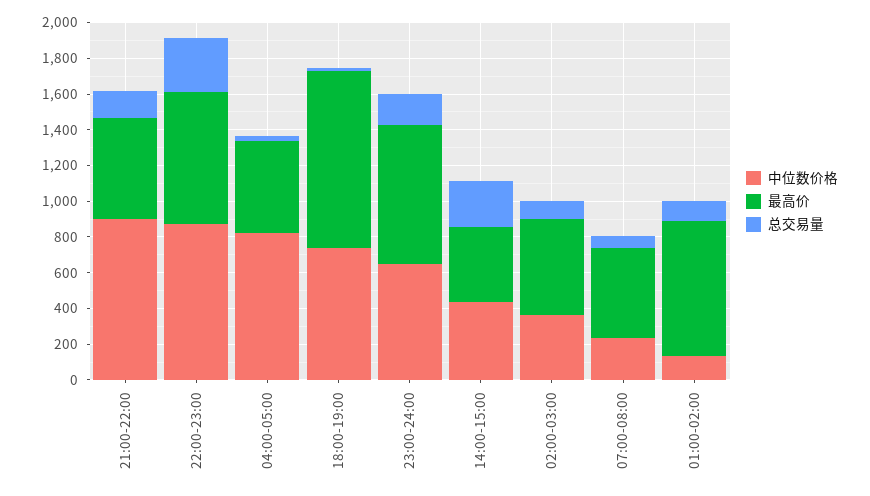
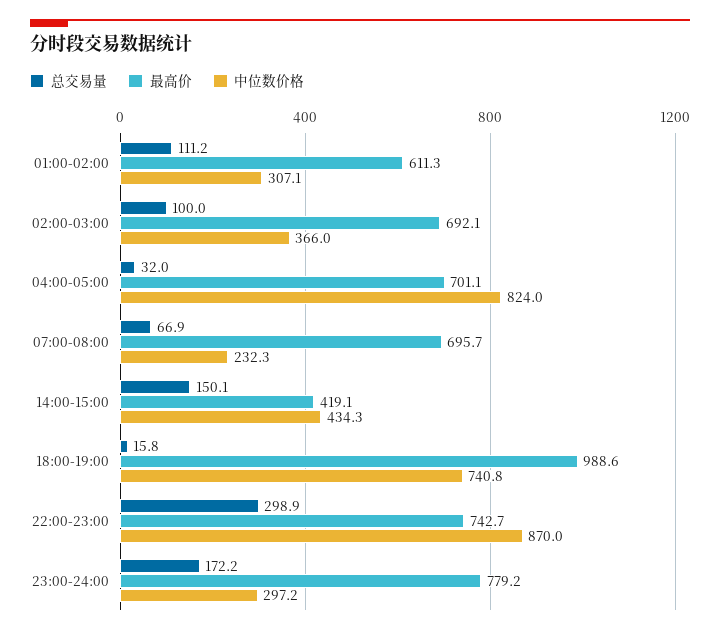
中位数价格, 21:00-22:00: 900 -> none
最高价, 21:00-22:00: 550 -> none
总交易量, 21:00-22:00: 150 -> none
最高价, 04:00-05:00: 500 -> 701.1
中位数价格, 23:00-24:00: 650 -> 297.2
总交易量, 14:00-15:00: 250 -> 150.1
最高价, 02:00-03:00: 550 -> 692.1
最高价, 07:00-08:00: 500 -> 695.7
中位数价格, 01:00-02:00: 150 -> 307.1
最高价, 01:00-02:00: 750 -> 611.3

